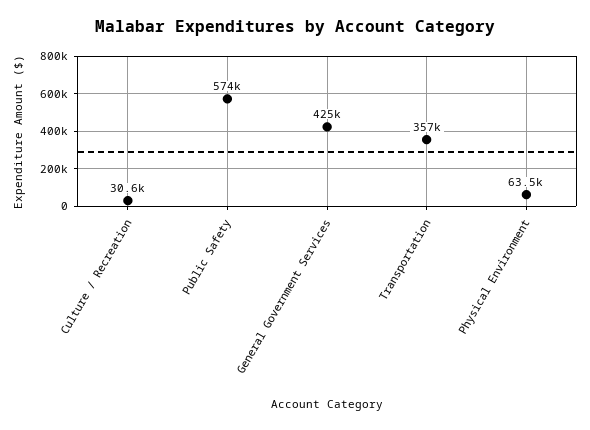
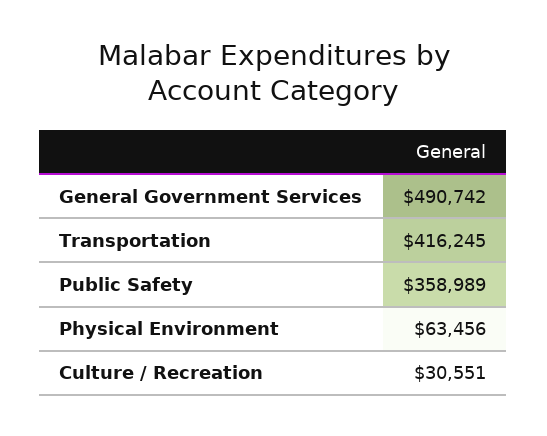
Public Safety: 574000 -> 358989
General Government Services: 425000 -> 490742
Transportation: 357000 -> 416245

